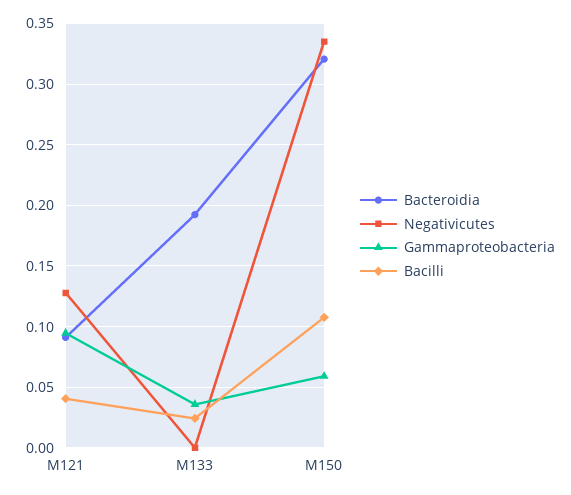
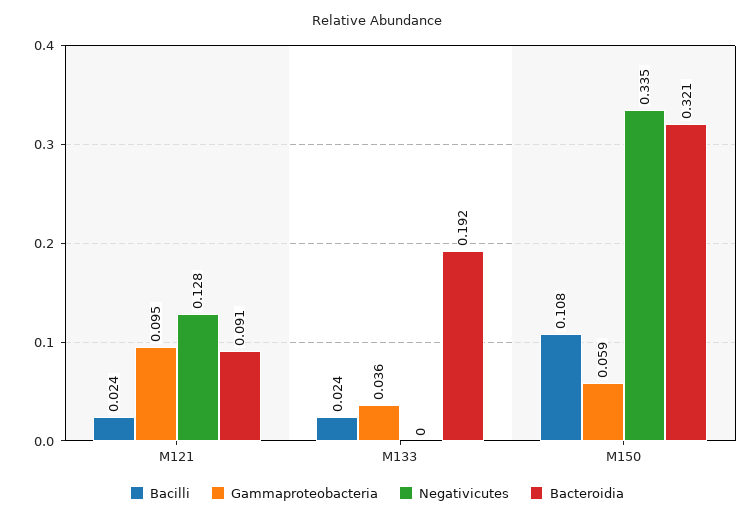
Bacilli, M121: 0.04 -> 0.024

